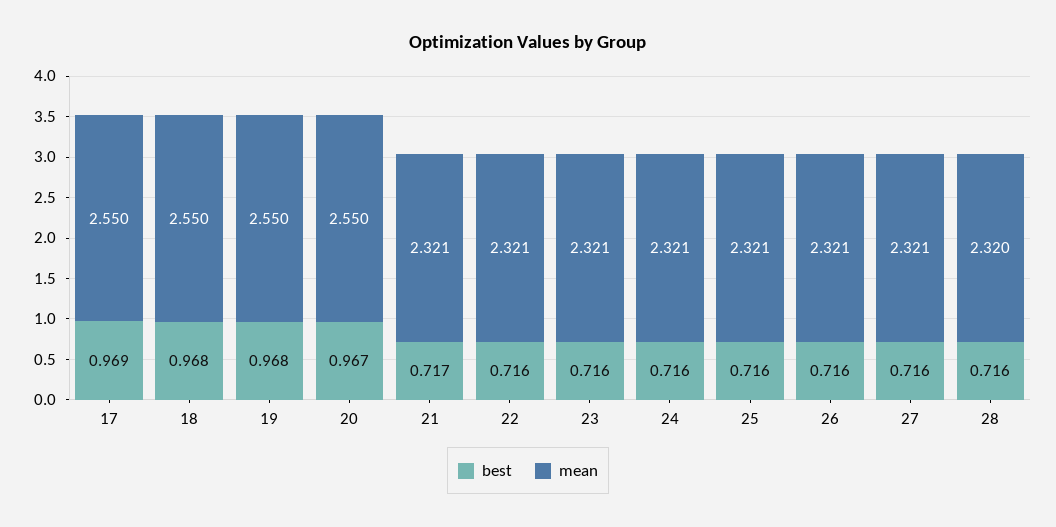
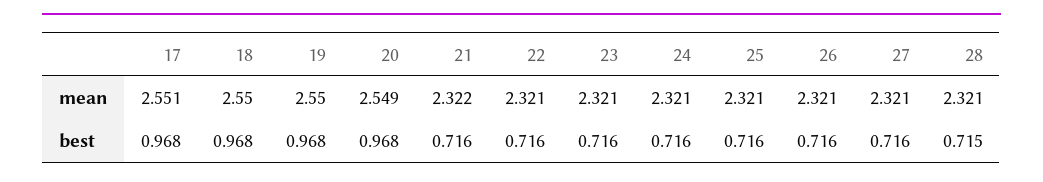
best, 17: 0.969 -> 0.968
mean, 17: 2.55 -> 2.551
best, 20: 0.967 -> 0.968
mean, 20: 2.55 -> 2.549
best, 21: 0.717 -> 0.716
mean, 21: 2.321 -> 2.322
best, 28: 0.716 -> 0.715
mean, 28: 2.32 -> 2.321

